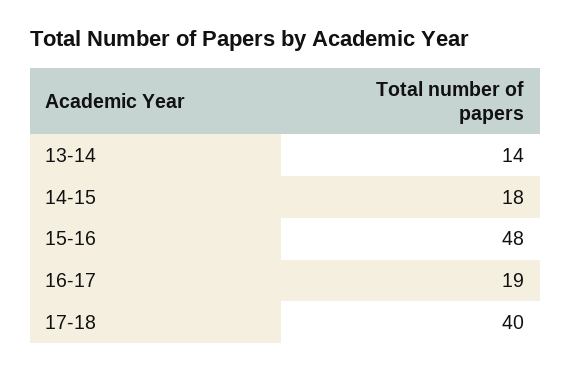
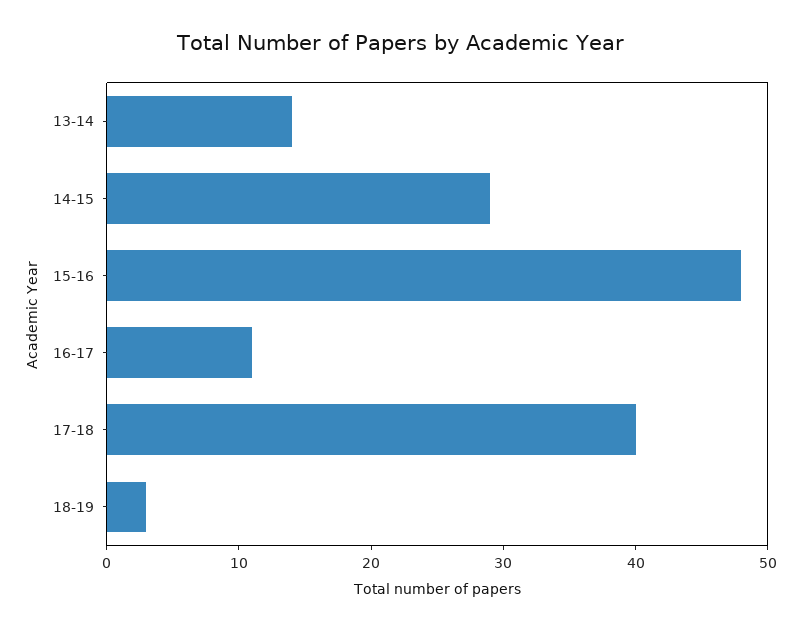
14-15: 18 -> 29
16-17: 19 -> 11
18-19: none -> 3

